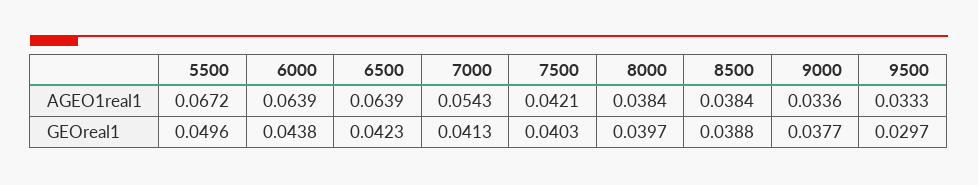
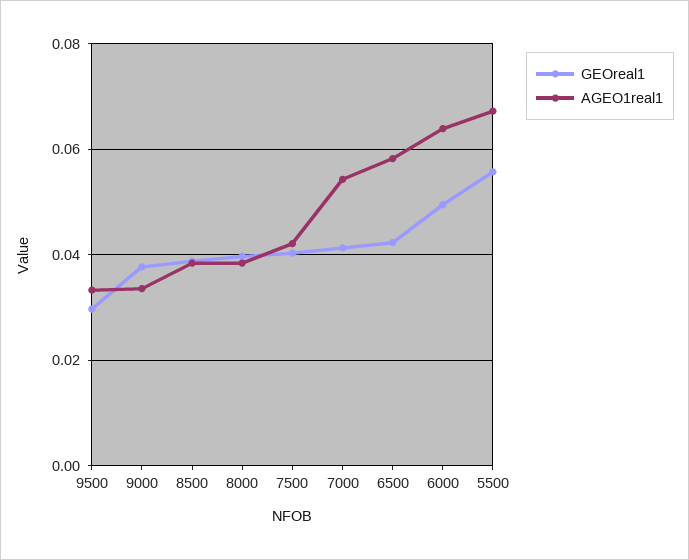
AGEO1real1, 6500: 0.0639 -> 0.058
GEOreal1, 5500: 0.0496 -> 0.056
GEOreal1, 6000: 0.0438 -> 0.05

